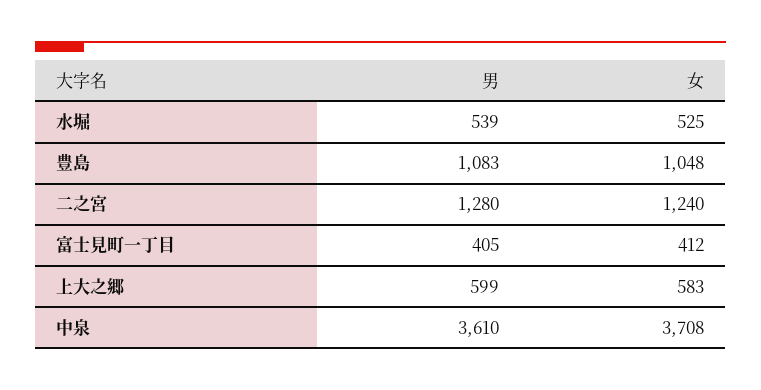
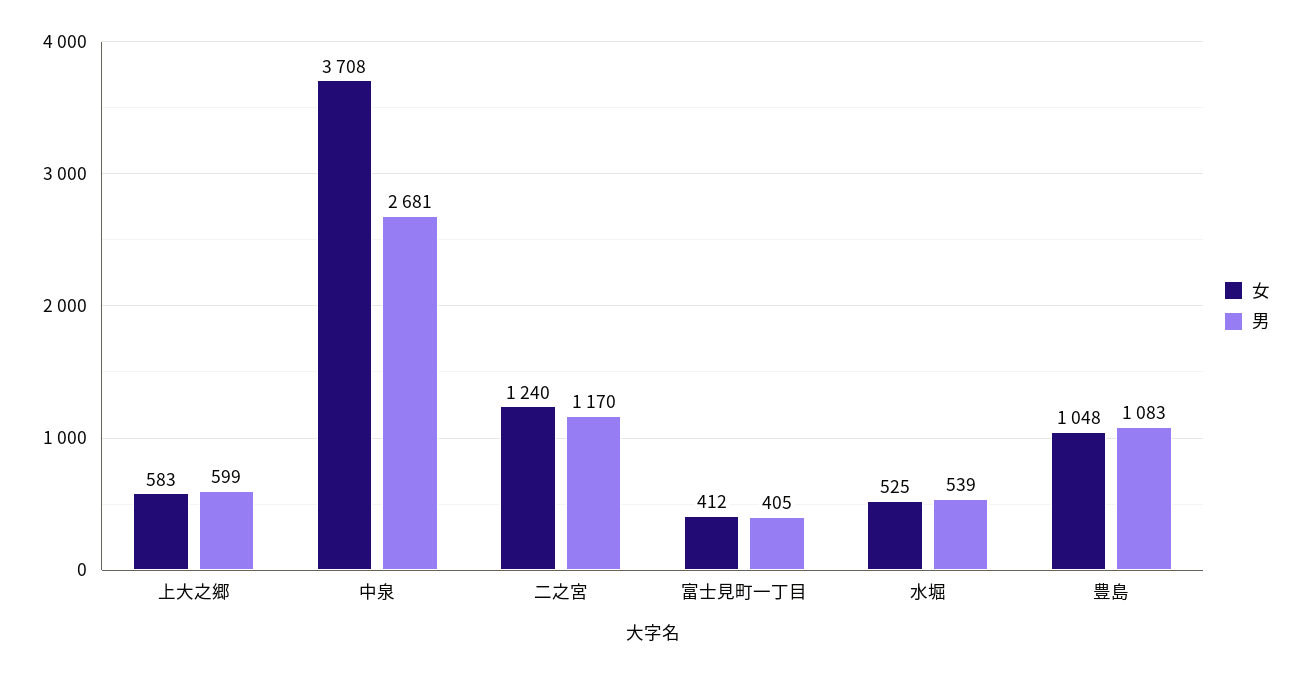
男, 二之宮: 1280 -> 1170
男, 中泉: 3610 -> 2681

